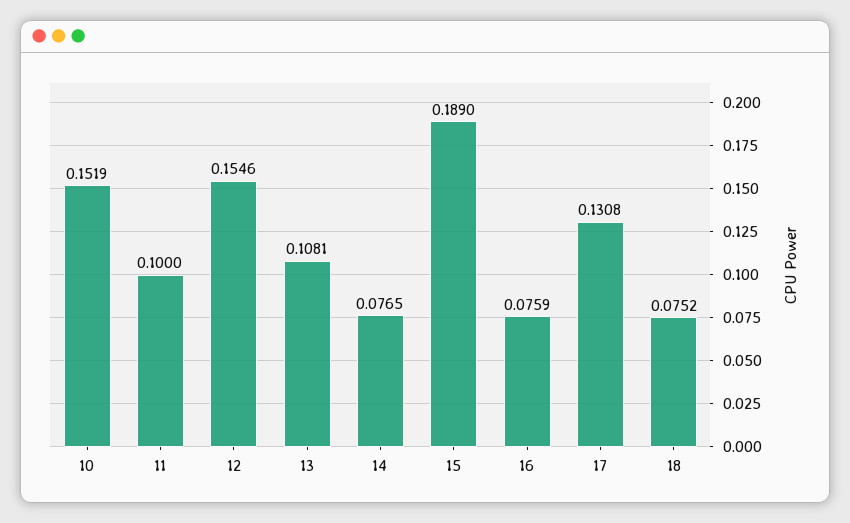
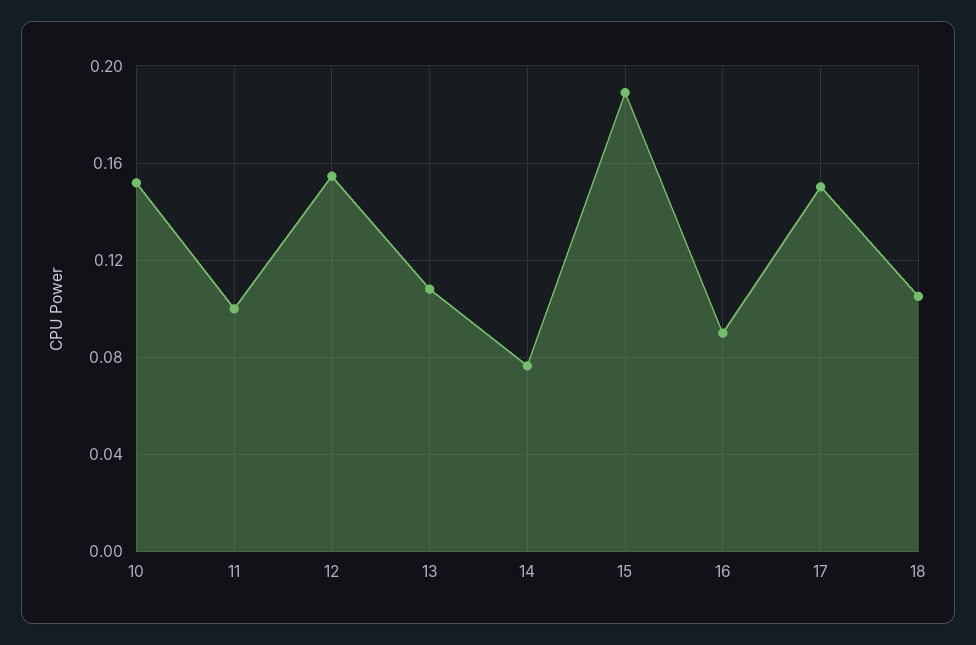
16: 0.0759 -> 0.09
17: 0.1308 -> 0.15
18: 0.0752 -> 0.105

